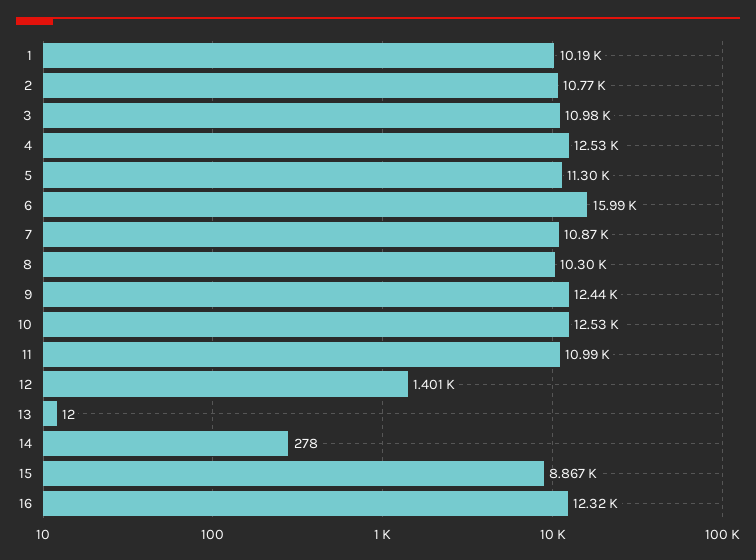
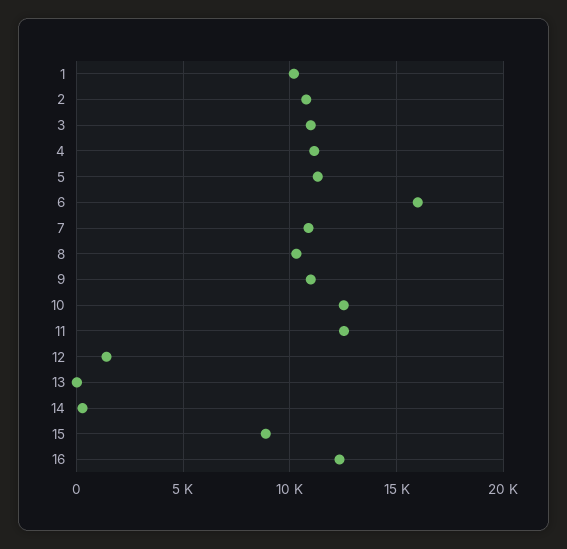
4: 12530 -> 11000
9: 12440 -> 11000
11: 10990 -> 12500

